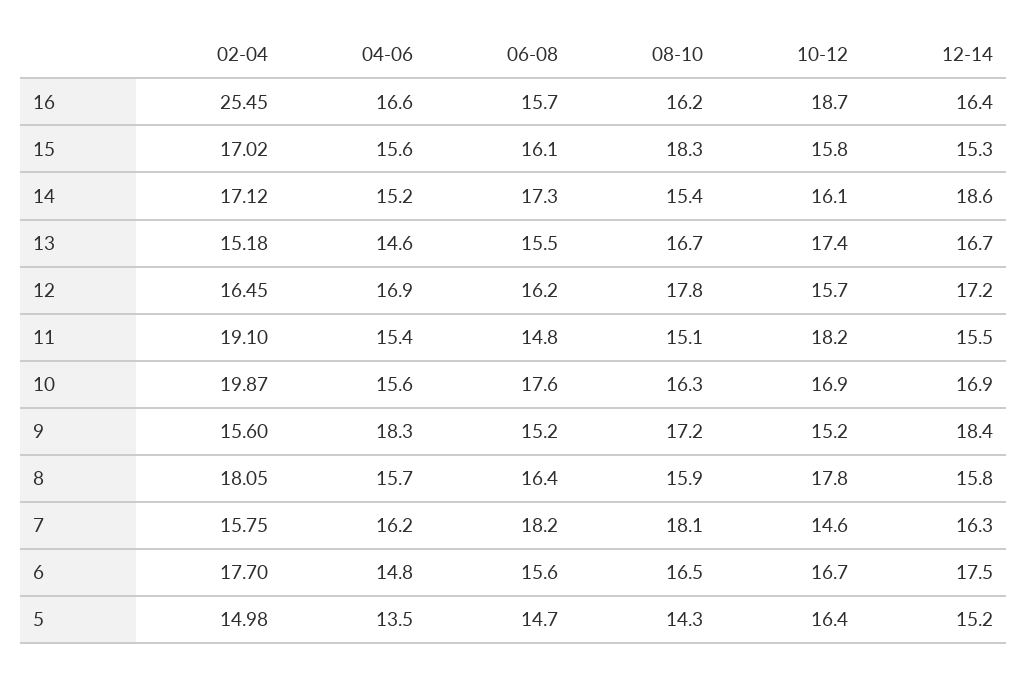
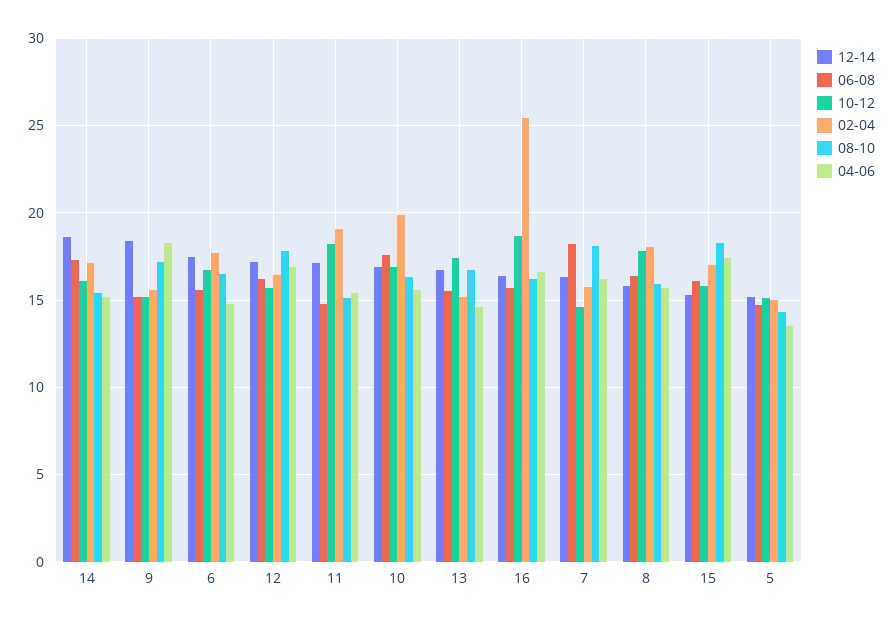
04-06, 15: 15.6 -> 17.5
12-14, 11: 15.5 -> 17
10-12, 5: 16.4 -> 15

